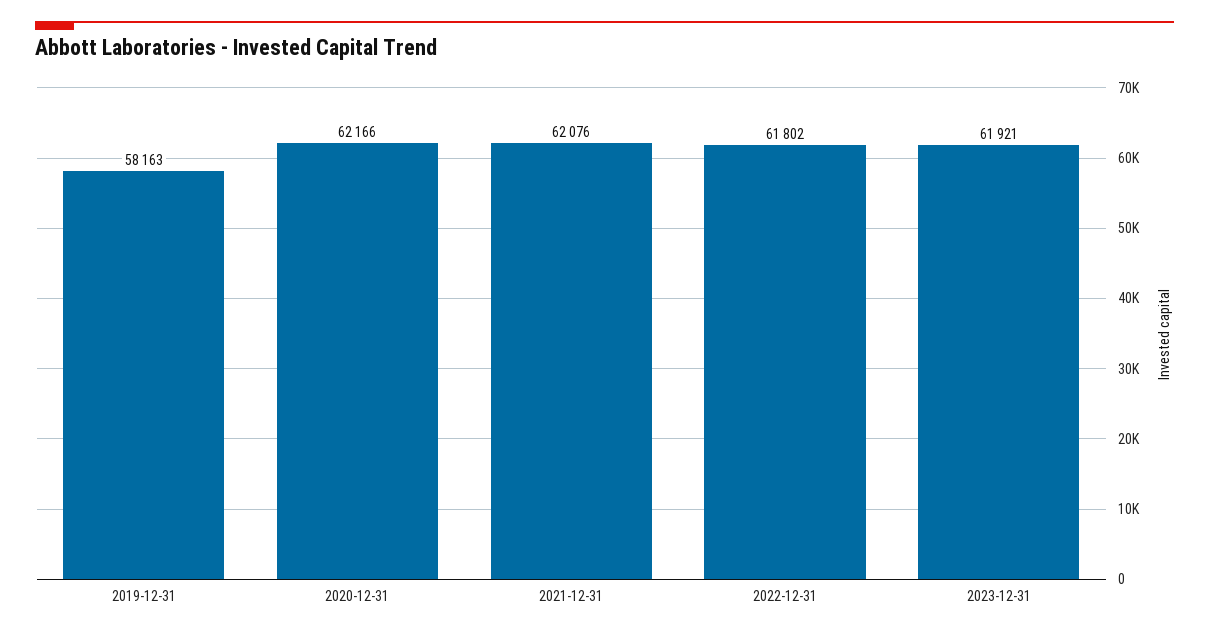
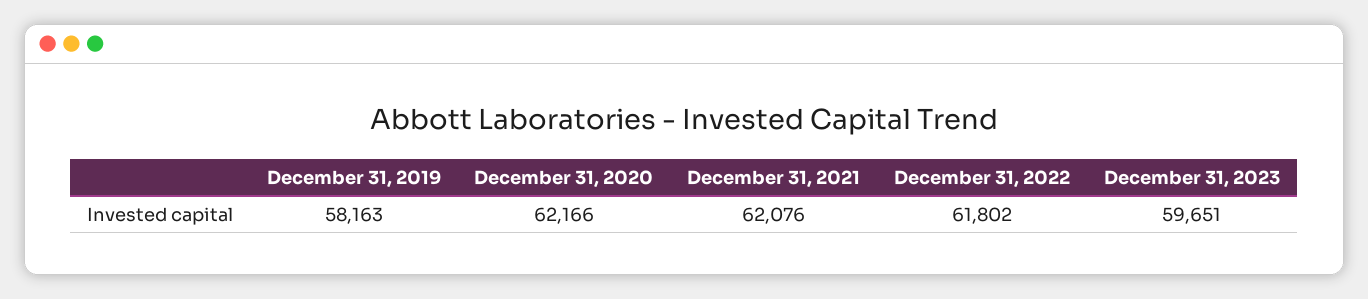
2023-12-31: 61921 -> 59651

